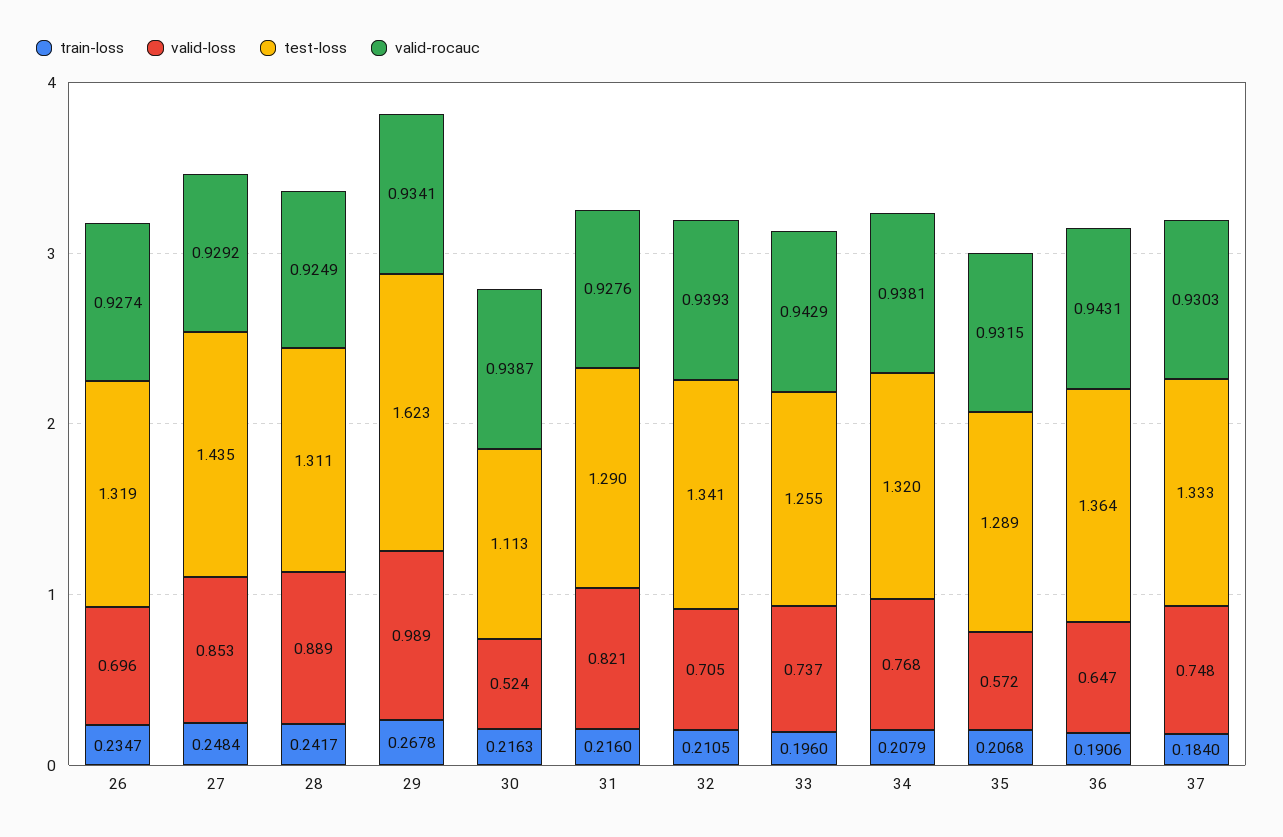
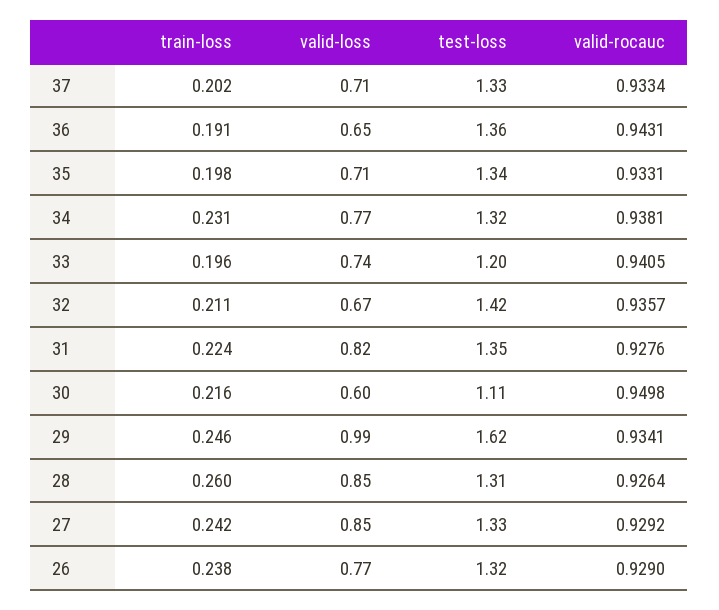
train-loss, 26: 0.2347 -> 0.238
valid-loss, 26: 0.696 -> 0.77
valid-rocauc, 26: 0.9274 -> 0.929
train-loss, 27: 0.2484 -> 0.242
test-loss, 27: 1.435 -> 1.33
train-loss, 28: 0.2417 -> 0.26
valid-loss, 28: 0.889 -> 0.85
valid-rocauc, 28: 0.9249 -> 0.9264
train-loss, 29: 0.2678 -> 0.246
valid-loss, 30: 0.524 -> 0.6
valid-rocauc, 30: 0.9387 -> 0.9498
train-loss, 31: 0.216 -> 0.224
test-loss, 31: 1.29 -> 1.35
valid-loss, 32: 0.705 -> 0.67
test-loss, 32: 1.341 -> 1.42
valid-rocauc, 32: 0.9393 -> 0.9357
test-loss, 33: 1.255 -> 1.2
valid-rocauc, 33: 0.9429 -> 0.9405
train-loss, 34: 0.2079 -> 0.231
train-loss, 35: 0.2068 -> 0.198
valid-loss, 35: 0.572 -> 0.71
test-loss, 35: 1.289 -> 1.34
valid-rocauc, 35: 0.9315 -> 0.9331
train-loss, 37: 0.184 -> 0.202
valid-loss, 37: 0.748 -> 0.71
valid-rocauc, 37: 0.9303 -> 0.9334

